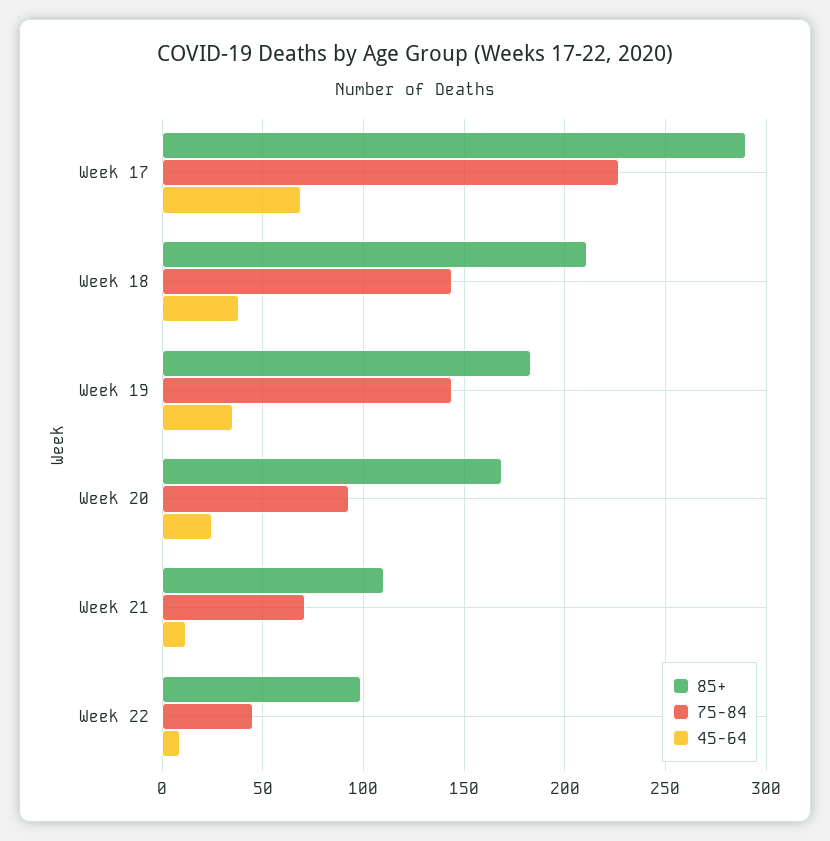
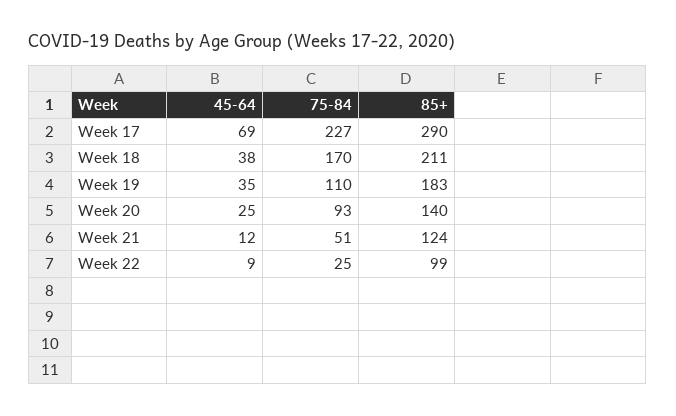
75-84, Week 18: 145 -> 170
75-84, Week 19: 145 -> 110
85+, Week 20: 170 -> 140
85+, Week 21: 110 -> 124
75-84, Week 21: 70 -> 51
75-84, Week 22: 45 -> 25

